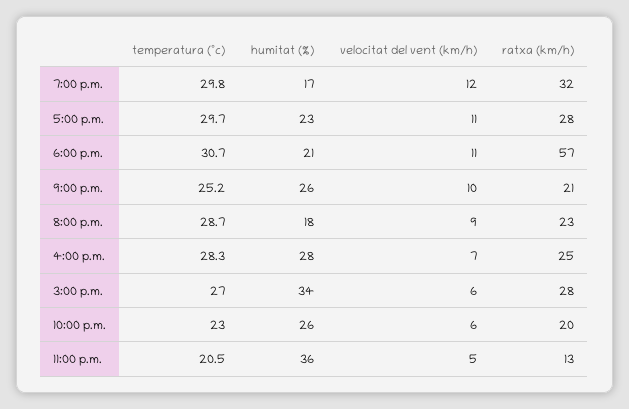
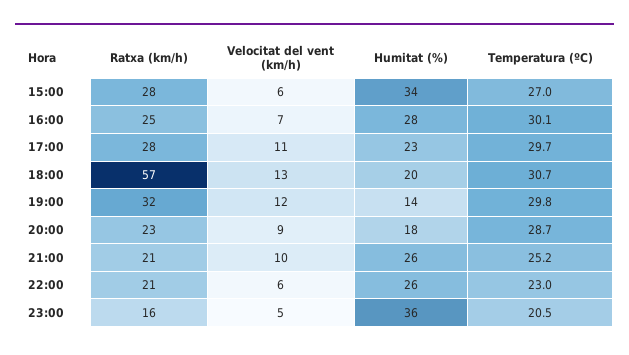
humitat (%), 7:00 p.m.: 17 -> 14
humitat (%), 6:00 p.m.: 21 -> 20
velocitat del vent (km/h), 6:00 p.m.: 11 -> 13
temperatura (ºc), 4:00 p.m.: 28.3 -> 30.1
ratxa (km/h), 10:00 p.m.: 20 -> 21
ratxa (km/h), 11:00 p.m.: 13 -> 16

